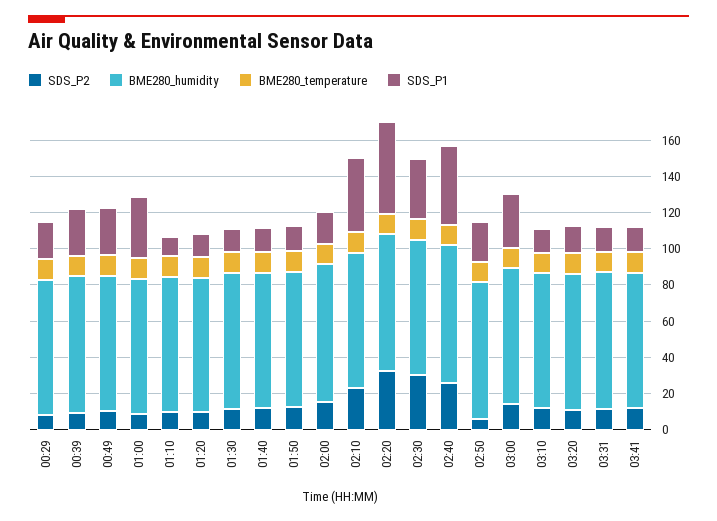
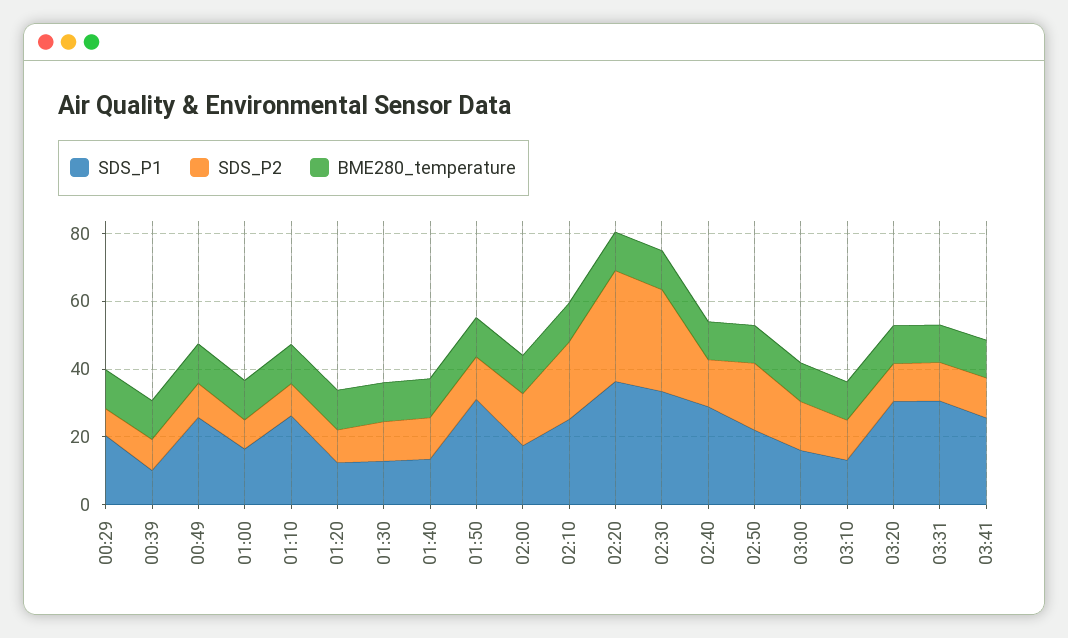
BME280_humidity, 00:29: 75 -> none
BME280_humidity, 00:39: 75 -> none
SDS_P1, 00:39: 25 -> 10
BME280_humidity, 00:49: 75 -> none
BME280_humidity, 01:00: 75 -> none
SDS_P1, 01:00: 35 -> 15
BME280_humidity, 01:10: 75 -> none
SDS_P1, 01:10: 10 -> 25
BME280_humidity, 01:20: 75 -> none
BME280_humidity, 01:30: 75 -> none
BME280_humidity, 01:40: 75 -> none
BME280_humidity, 01:50: 75 -> none
SDS_P1, 01:50: 15 -> 30
BME280_humidity, 02:00: 75 -> none
BME280_humidity, 02:10: 75 -> none
SDS_P1, 02:10: 40 -> 25
BME280_humidity, 02:20: 75 -> none
SDS_P1, 02:20: 50 -> 35
BME280_humidity, 02:30: 75 -> none
SDS_P2, 02:40: 25 -> 15
BME280_humidity, 02:40: 75 -> none
SDS_P1, 02:40: 45 -> 30
SDS_P2, 02:50: 5 -> 20
BME280_humidity, 02:50: 75 -> none
BME280_humidity, 03:00: 75 -> none
SDS_P1, 03:00: 30 -> 15
BME280_humidity, 03:10: 75 -> none
BME280_humidity, 03:20: 75 -> none
SDS_P1, 03:20: 15 -> 30
BME280_humidity, 03:31: 75 -> none
SDS_P1, 03:31: 15 -> 30
BME280_humidity, 03:41: 75 -> none
SDS_P1, 03:41: 15 -> 25

